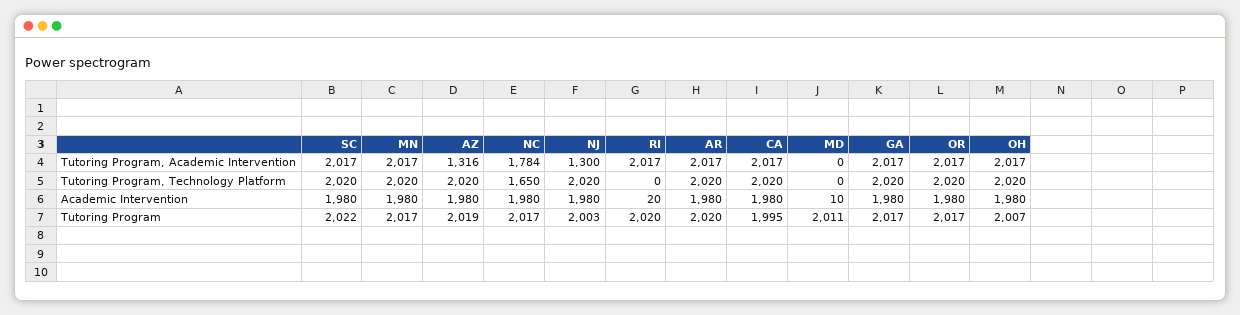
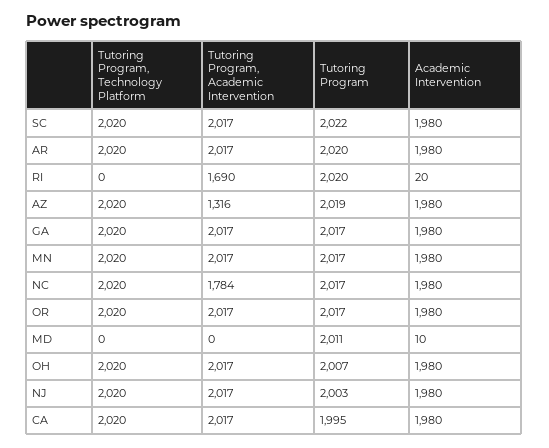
NJ, Tutoring Program, Academic Intervention: 1300 -> 2017
RI, Tutoring Program, Academic Intervention: 2017 -> 1690
NC, Tutoring Program, Technology Platform: 1650 -> 2020

